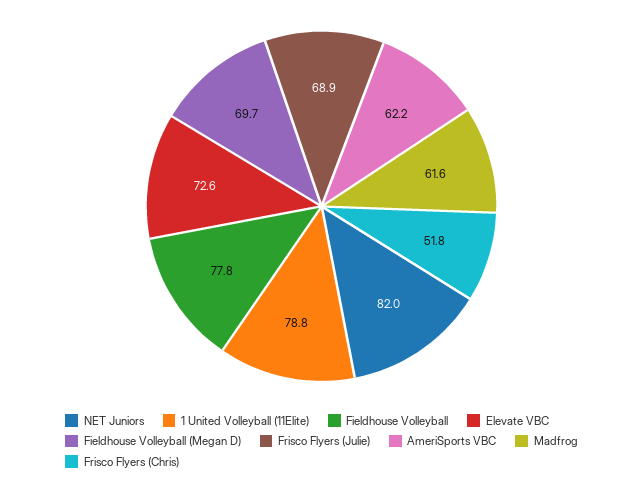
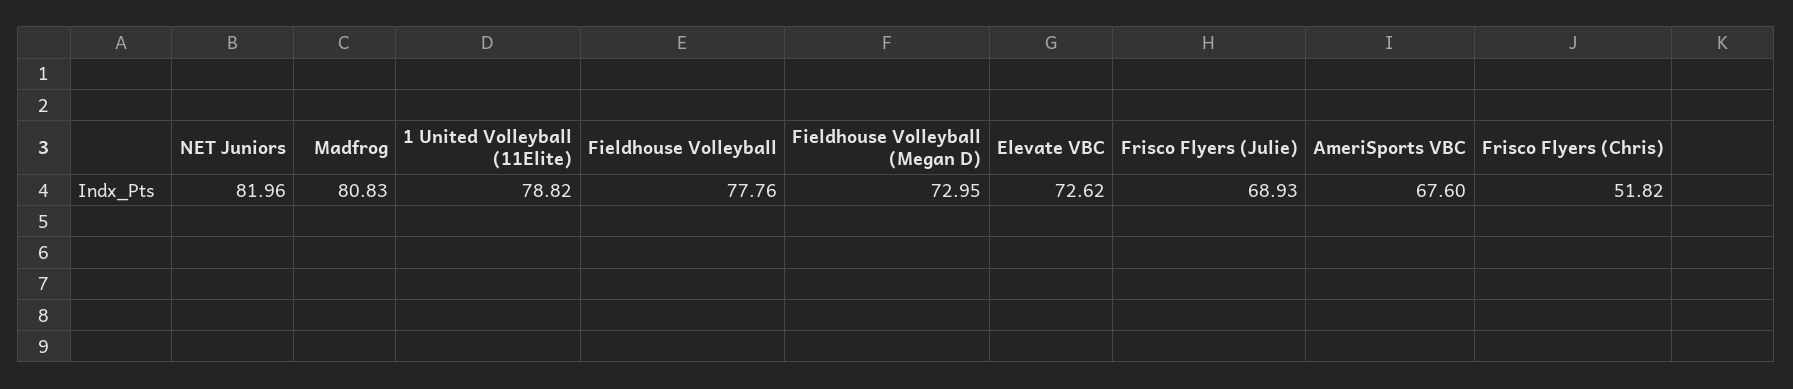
Fieldhouse Volleyball (Megan D): 69.7 -> 72.95
AmeriSports VBC: 62.2 -> 67.6
Madfrog: 61.6 -> 80.83

